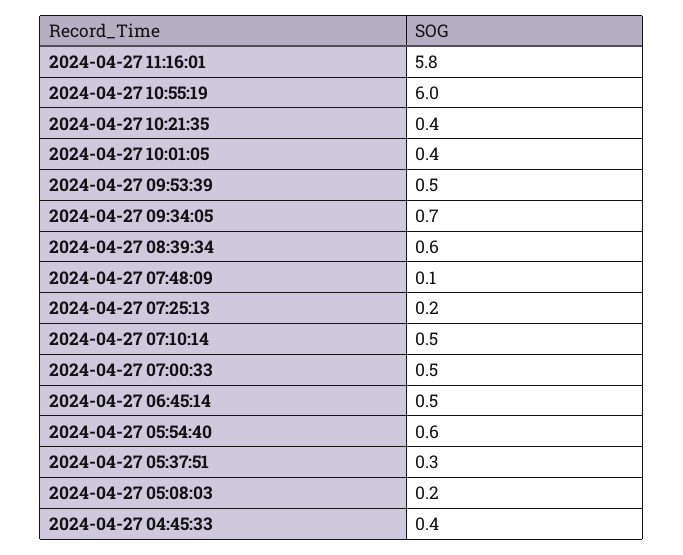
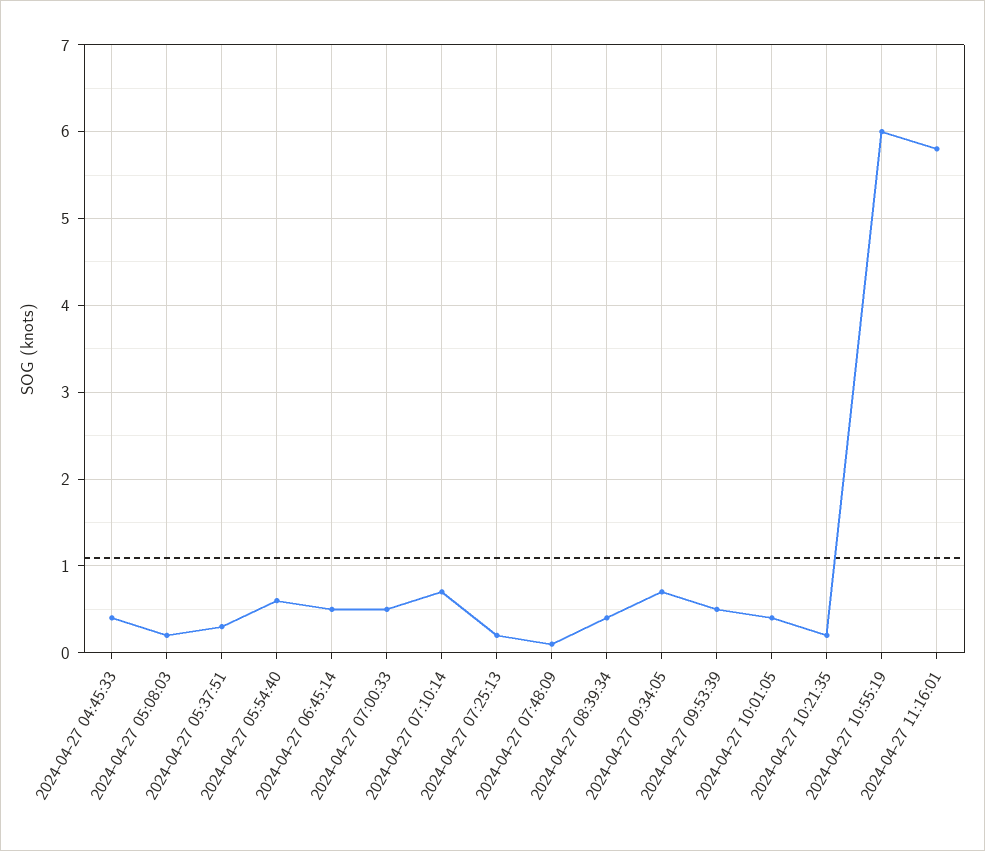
2024-04-27 10:21:35: 0.4 -> 0.2
2024-04-27 08:39:34: 0.6 -> 0.4
2024-04-27 07:10:14: 0.5 -> 0.7

